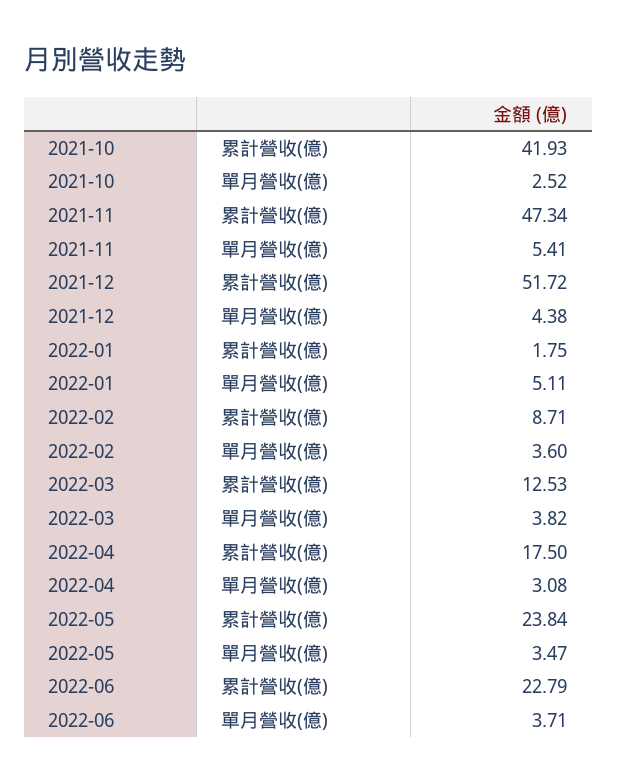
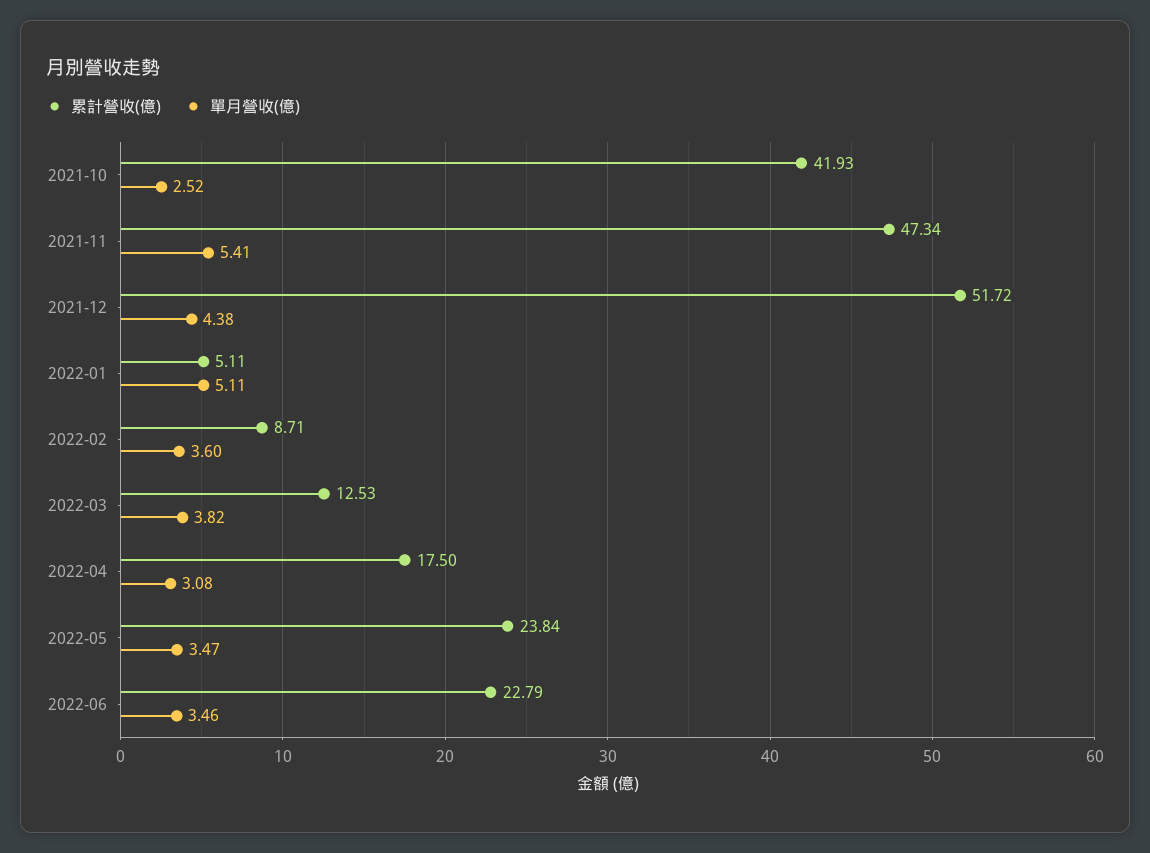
累計營收(億), 2022-01: 1.75 -> 5.11
單月營收(億), 2022-06: 3.71 -> 3.46

